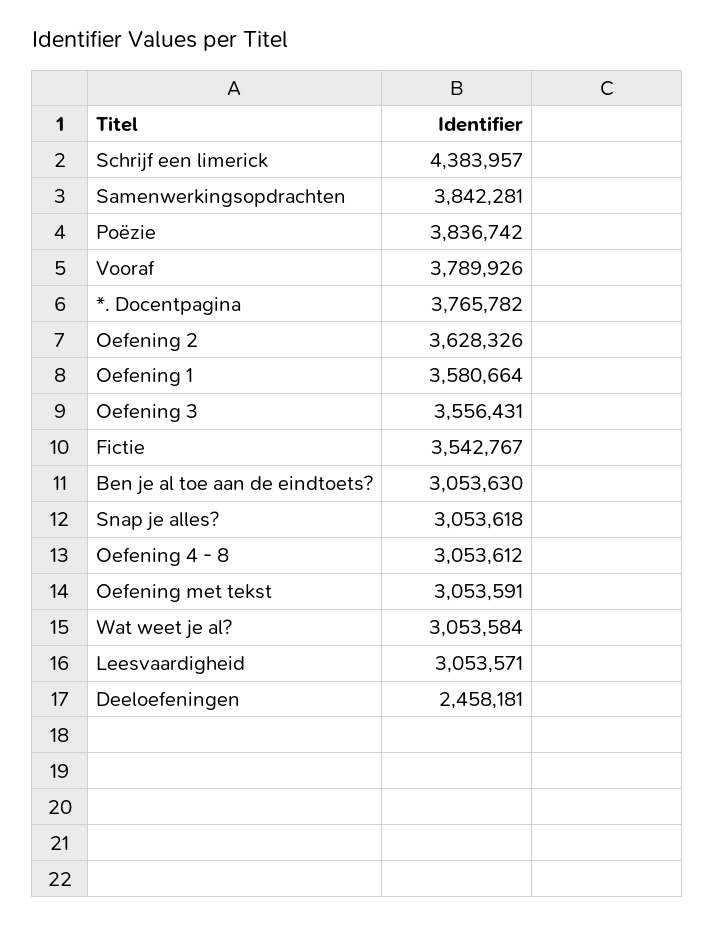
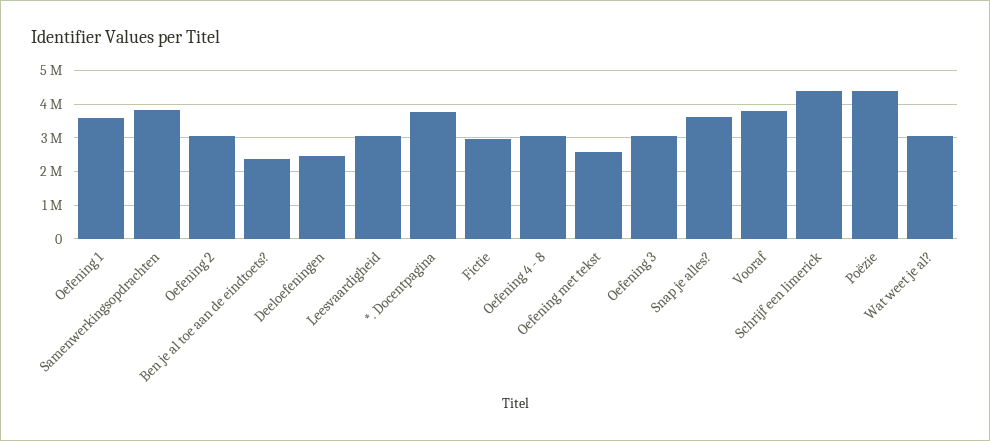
Poëzie: 3836742 -> 4400000
Oefening 2: 3628326 -> 3000000
Oefening 3: 3556431 -> 3000000
Fictie: 3542767 -> 3000000
Ben je al toe aan de eindtoets?: 3053630 -> 2400000
Snap je alles?: 3053618 -> 3600000
Oefening met tekst: 3053591 -> 2600000

